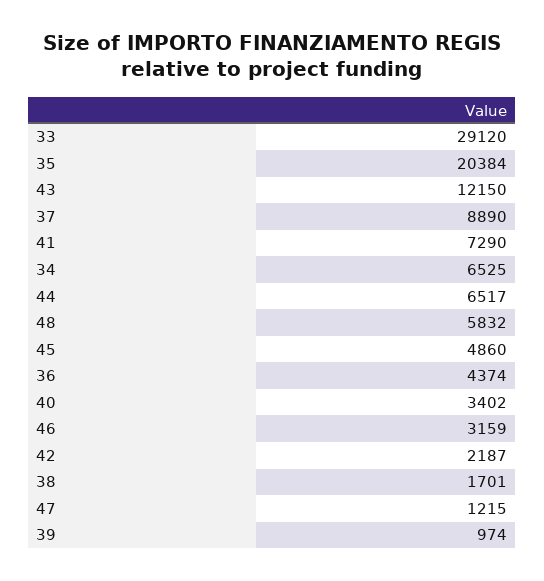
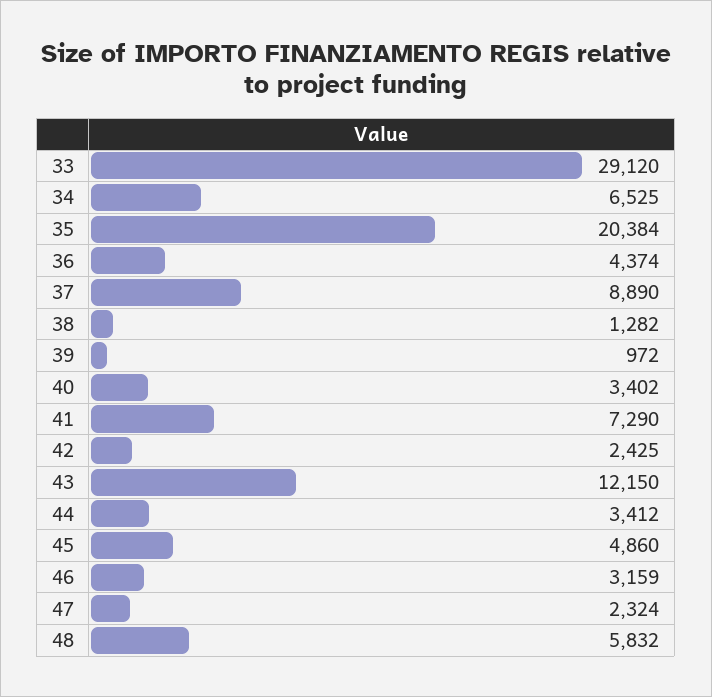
44: 6517 -> 3412
42: 2187 -> 2425
38: 1701 -> 1282
47: 1215 -> 2324
39: 974 -> 972

